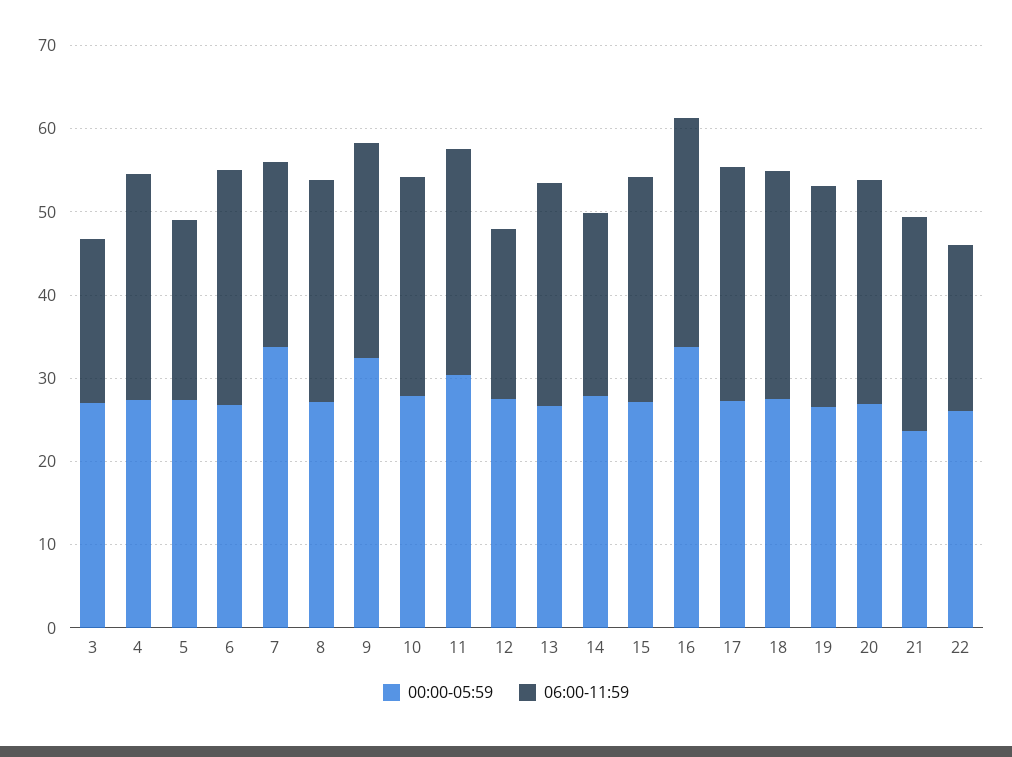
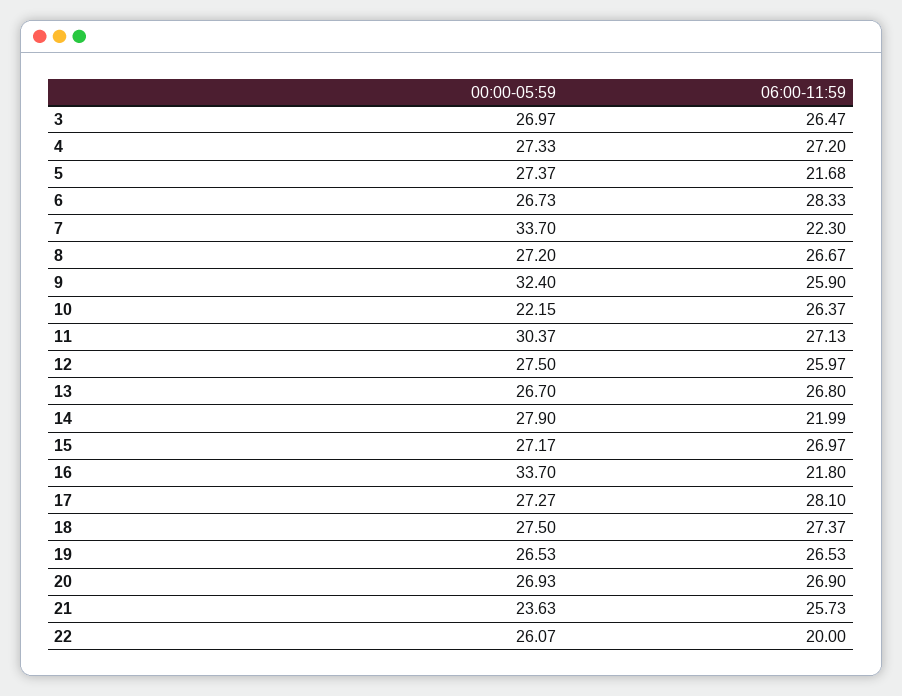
06:00-11:59, 3: 20 -> 26.47
00:00-05:59, 10: 28 -> 22.15
06:00-11:59, 12: 20 -> 25.97
06:00-11:59, 16: 28 -> 21.8

